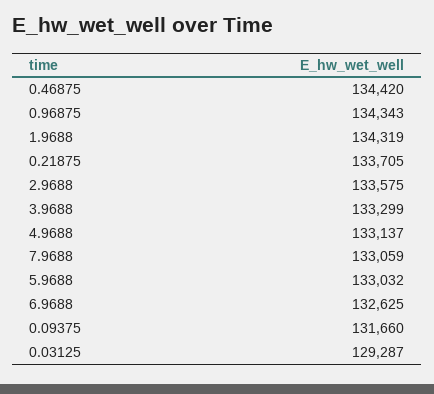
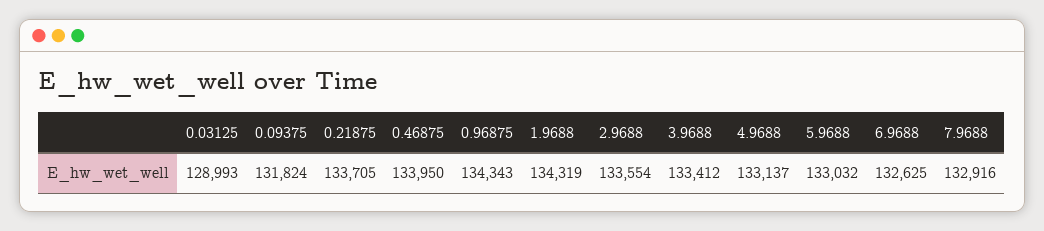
0.46875: 134420 -> 133950
2.9688: 133575 -> 133554
3.9688: 133299 -> 133412
7.9688: 133059 -> 132916
0.09375: 131660 -> 131824
0.03125: 129287 -> 128993

